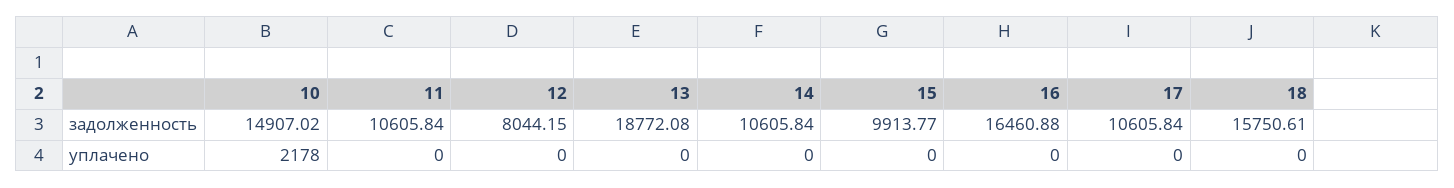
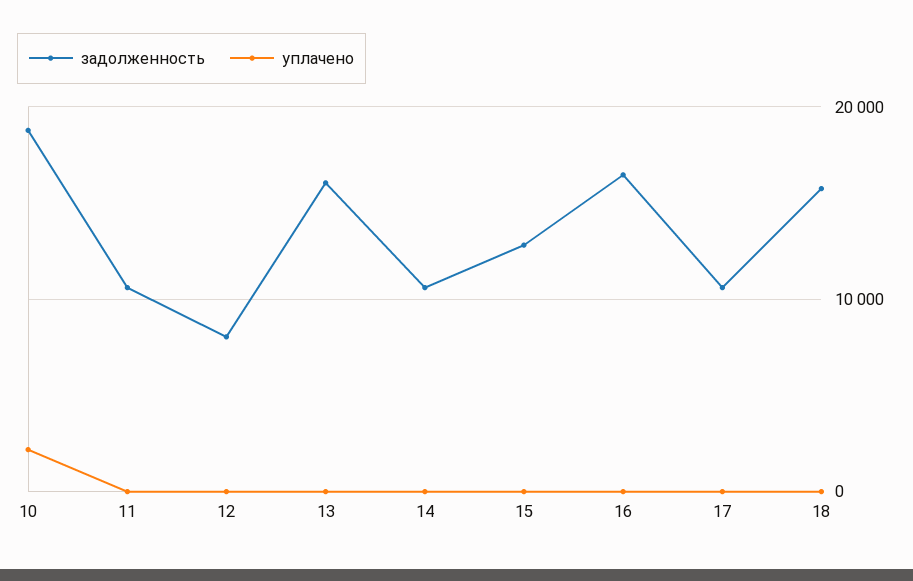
задолженность, 10: 14907.02 -> 19000
задолженность, 13: 18772.08 -> 16000
задолженность, 15: 9913.77 -> 13000

